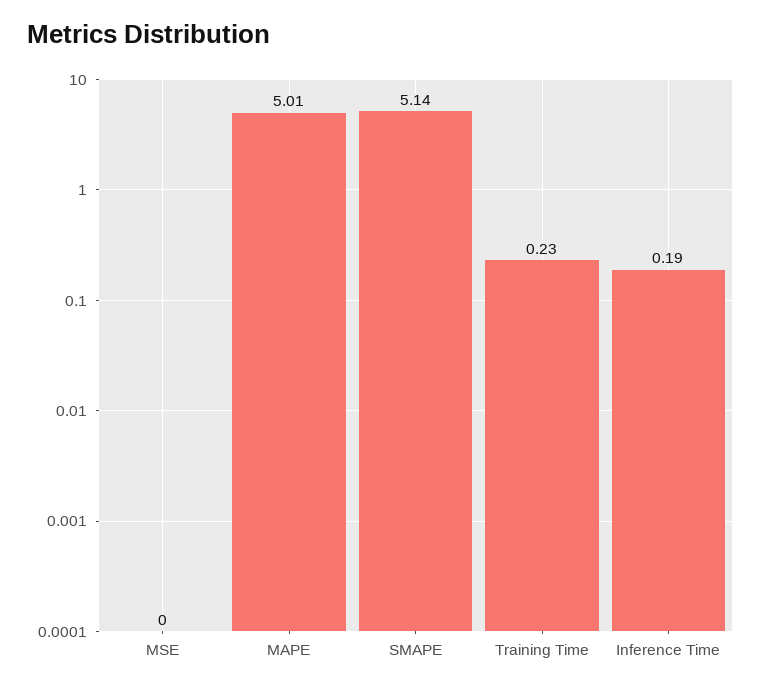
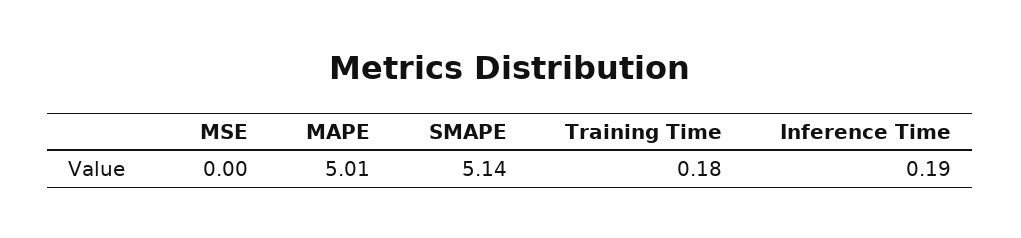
Training Time: 0.23 -> 0.18

